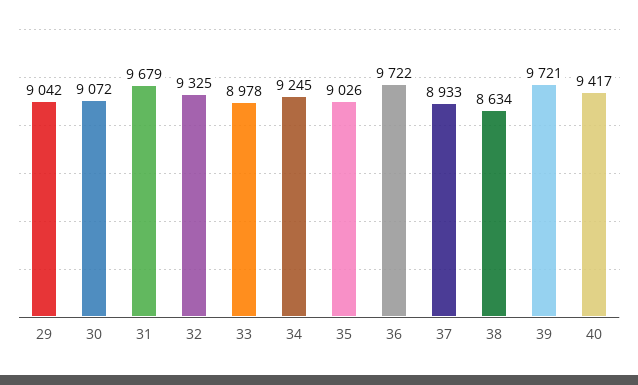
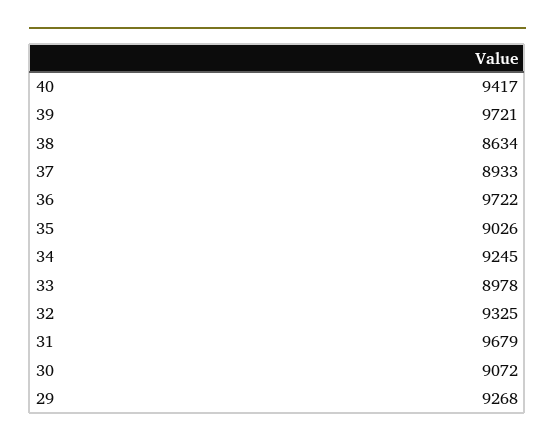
29: 9042 -> 9268

